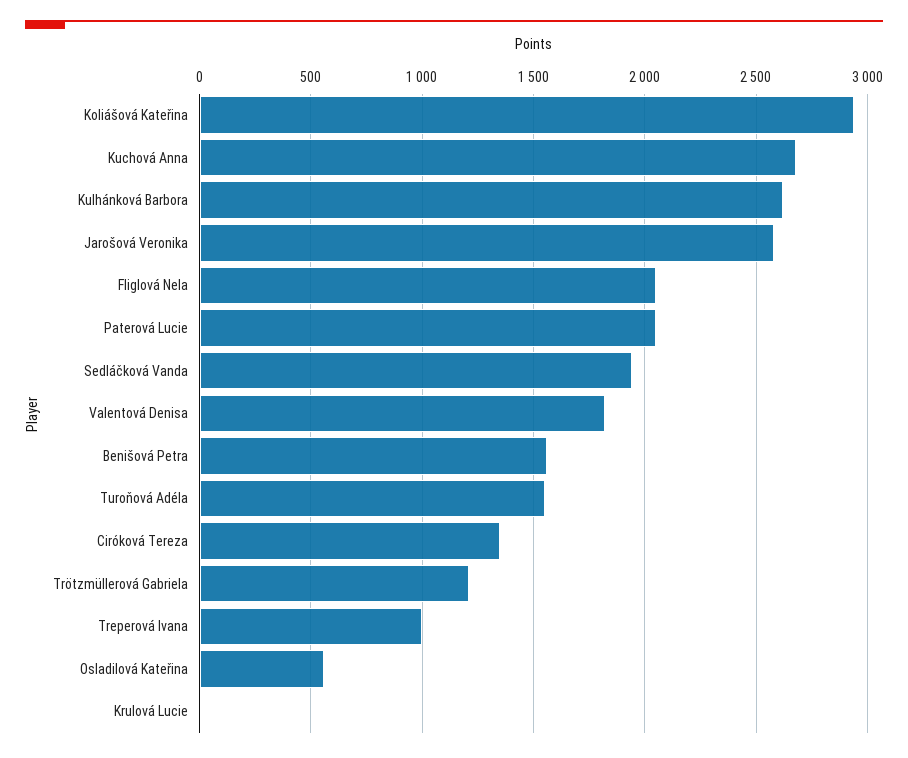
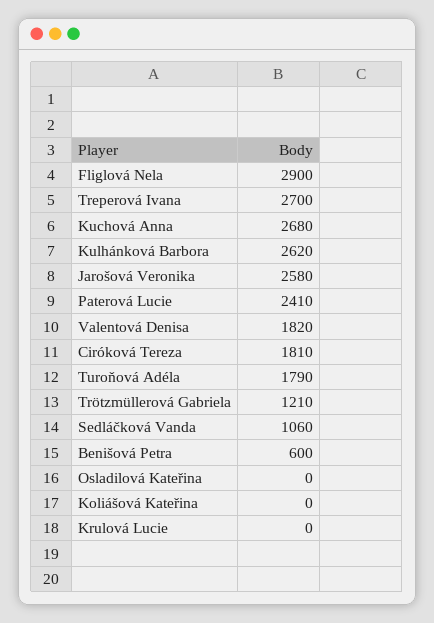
Koliášová Kateřina: 2950 -> 0
Fliglová Nela: 2050 -> 2900
Paterová Lucie: 2050 -> 2410
Sedláčková Vanda: 1950 -> 1060
Benišová Petra: 1550 -> 600
Turoňová Adéla: 1550 -> 1790
Ciróková Tereza: 1350 -> 1810
Treperová Ivana: 1000 -> 2700
Osladilová Kateřina: 550 -> 0

